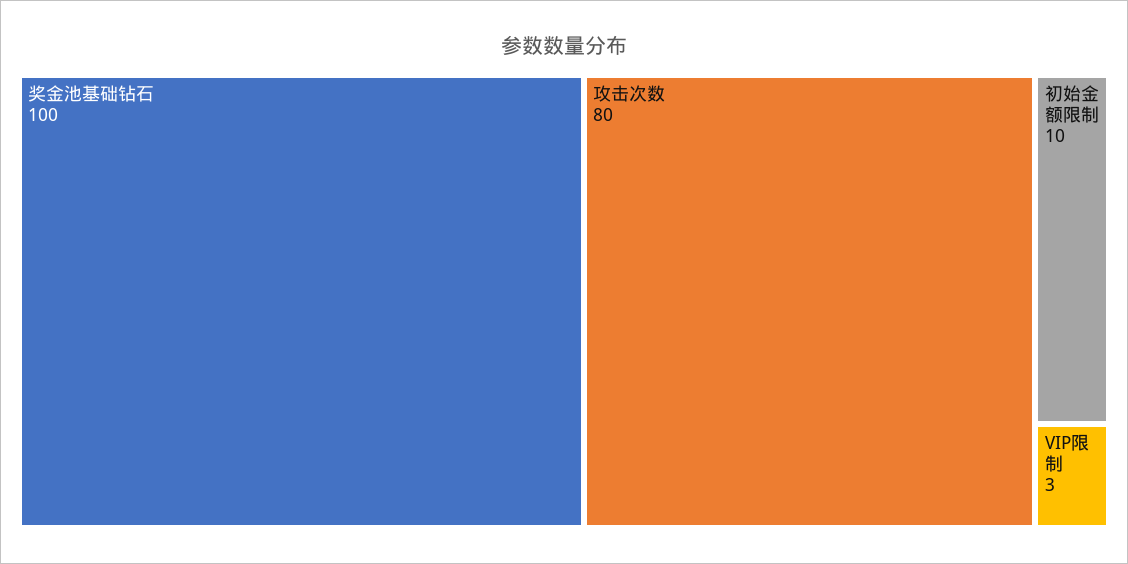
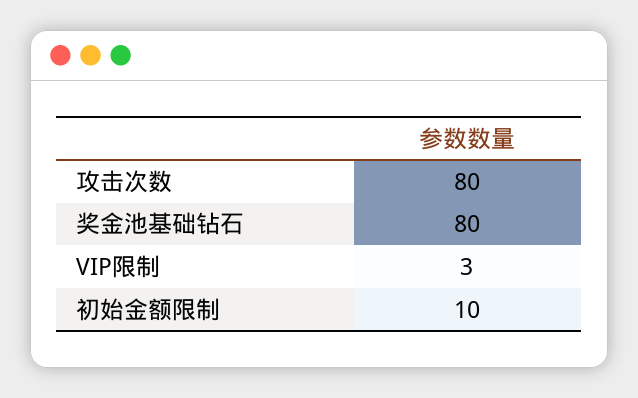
奖金池基础钻石: 100 -> 80

